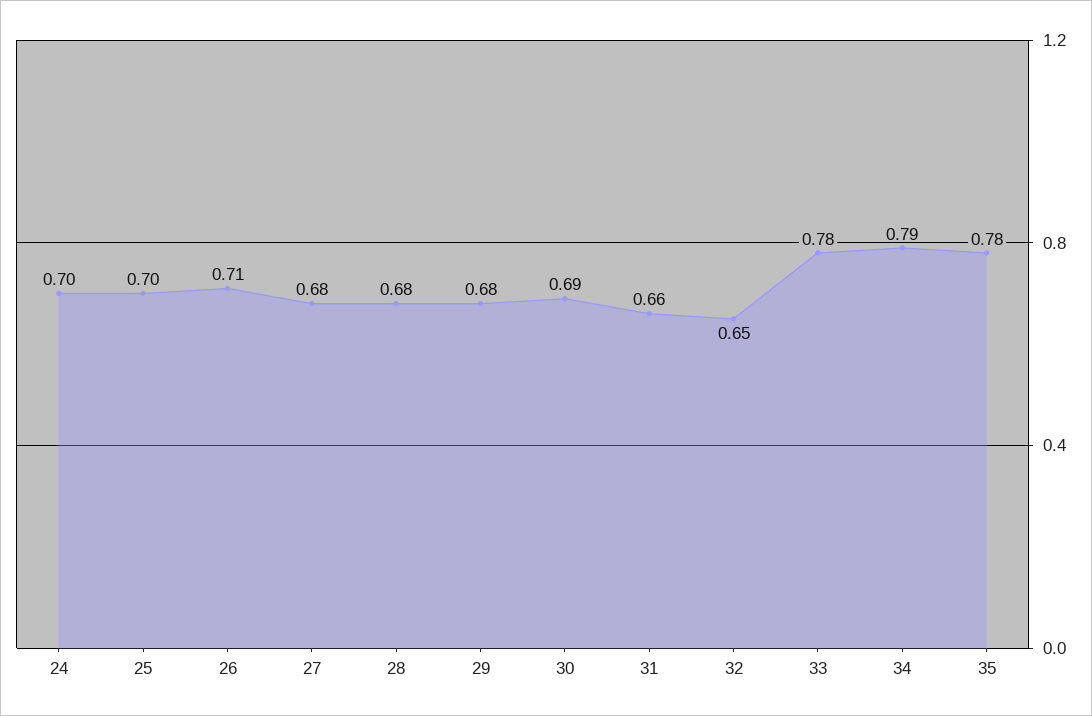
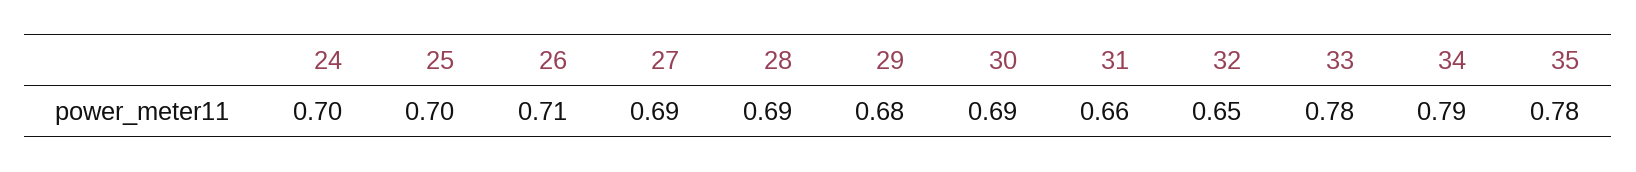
27: 0.68 -> 0.69
28: 0.68 -> 0.69

